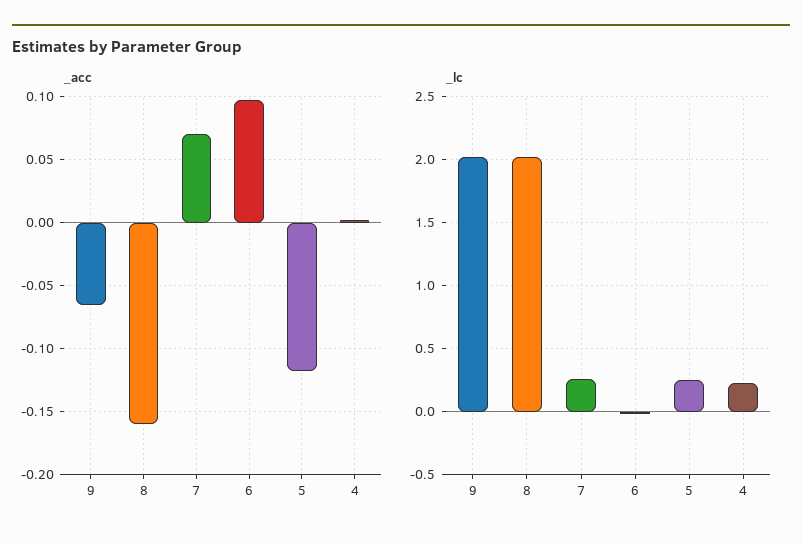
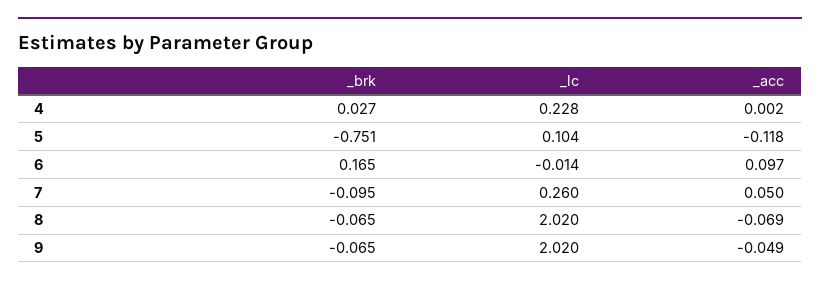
_acc, 9: -0.065 -> -0.049
_acc, 8: -0.16 -> -0.069
_acc, 7: 0.07 -> 0.05
_lc, 5: 0.25 -> 0.104
_brk, 4: none -> 0.027
_brk, 5: none -> -0.751
_brk, 6: none -> 0.165
_brk, 7: none -> -0.095
_brk, 8: none -> -0.065
_brk, 9: none -> -0.065

